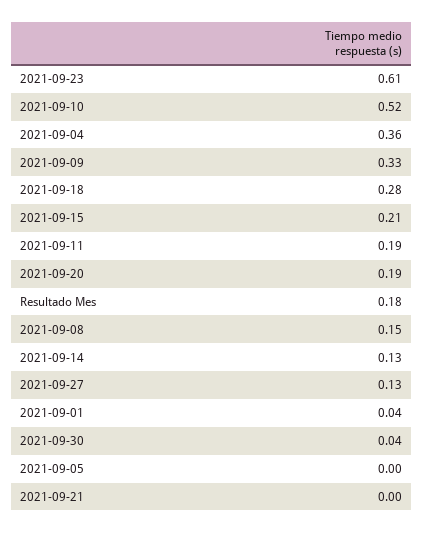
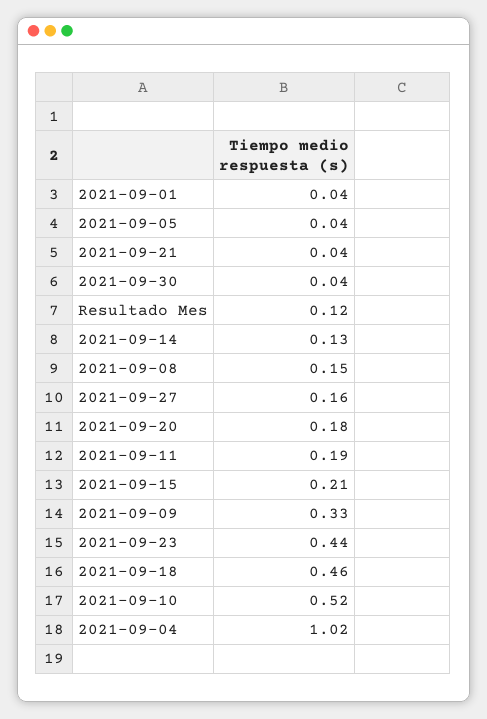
2021-09-23: 0.61 -> 0.44
2021-09-04: 0.36 -> 1.02
2021-09-18: 0.28 -> 0.46
2021-09-20: 0.19 -> 0.18
Resultado Mes: 0.18 -> 0.12
2021-09-27: 0.13 -> 0.16
2021-09-05: 0 -> 0.04
2021-09-21: 0 -> 0.04

